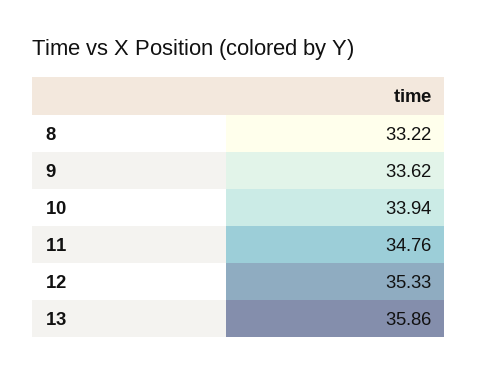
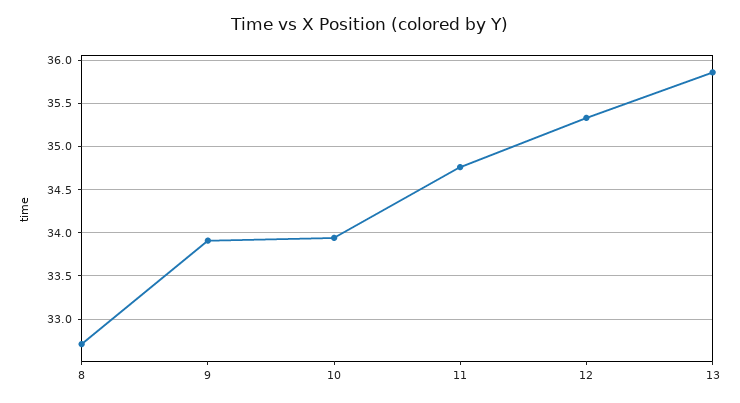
8: 33.22 -> 32.7
9: 33.62 -> 33.9

